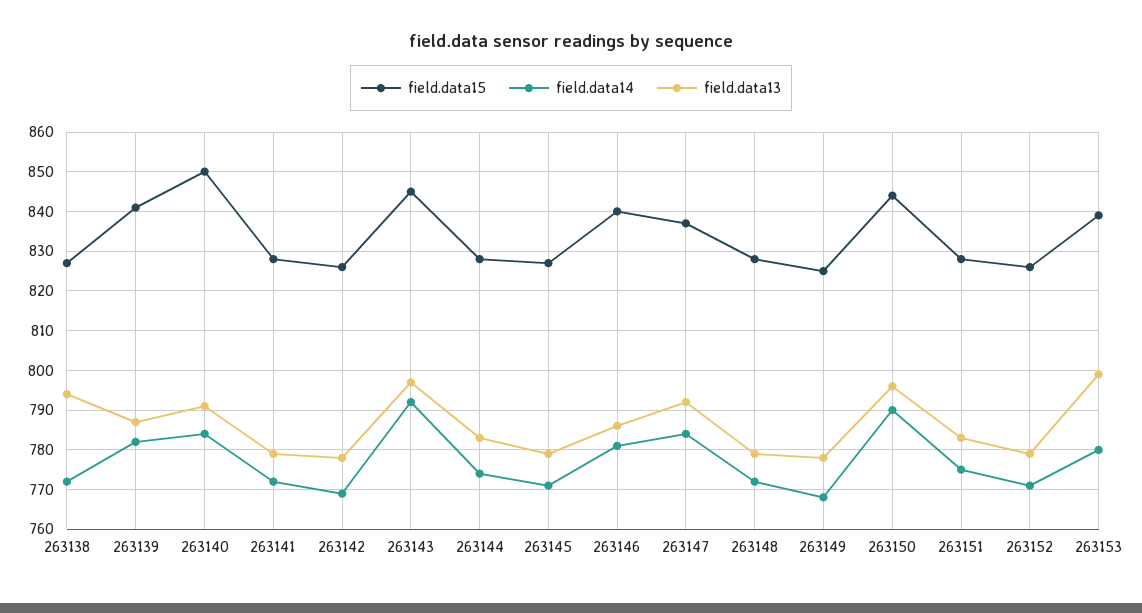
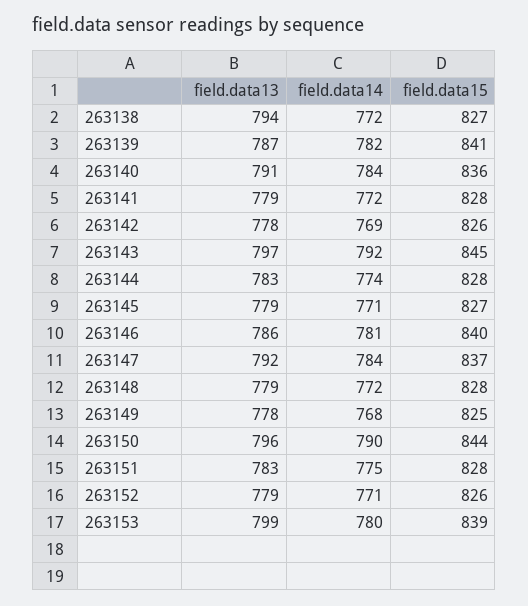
field.data15, 263140: 850 -> 836

